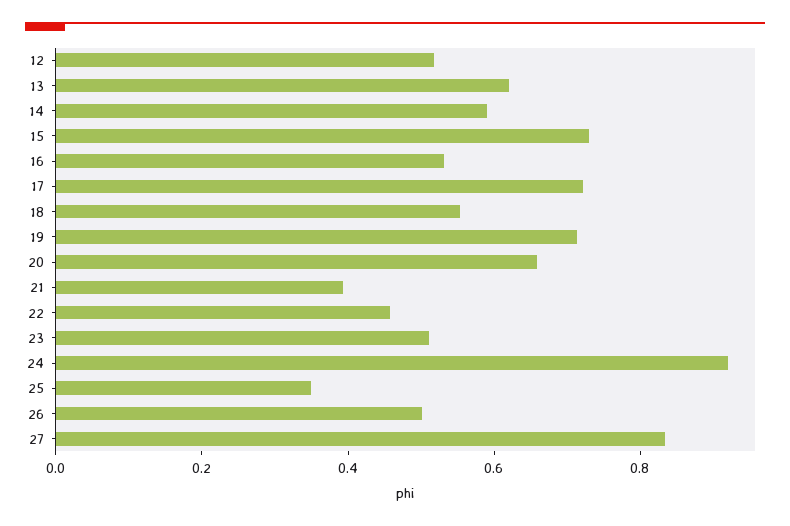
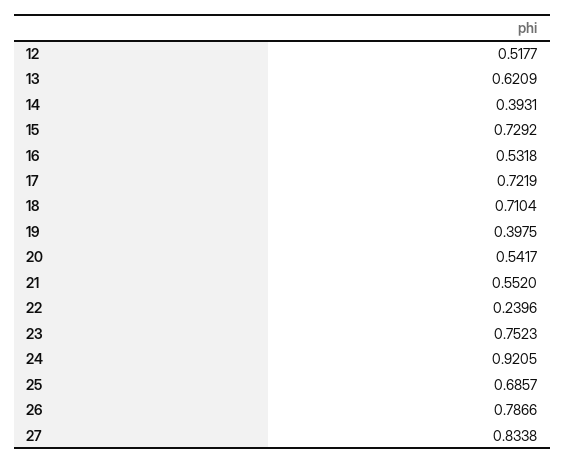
14: 0.6 -> 0.3931
18: 0.55 -> 0.7104
19: 0.7 -> 0.3975
20: 0.65 -> 0.5417
21: 0.4 -> 0.552
22: 0.45 -> 0.2396
23: 0.5 -> 0.7523
25: 0.35 -> 0.6857
26: 0.5 -> 0.7866

